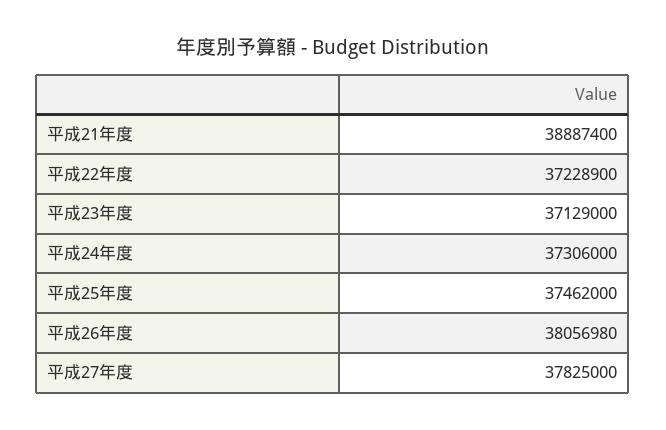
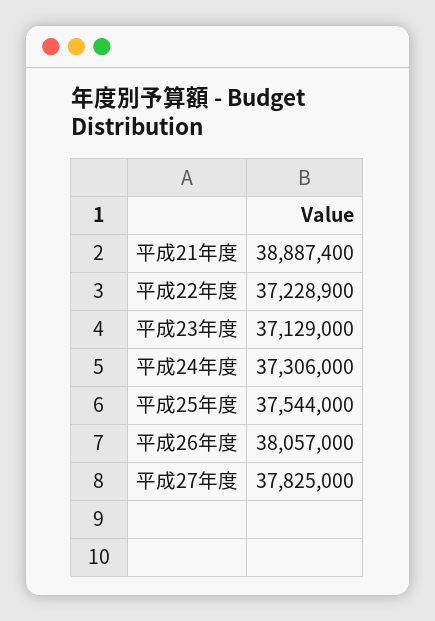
平成25年度: 37462000 -> 37544000
平成26年度: 38056980 -> 38057000

